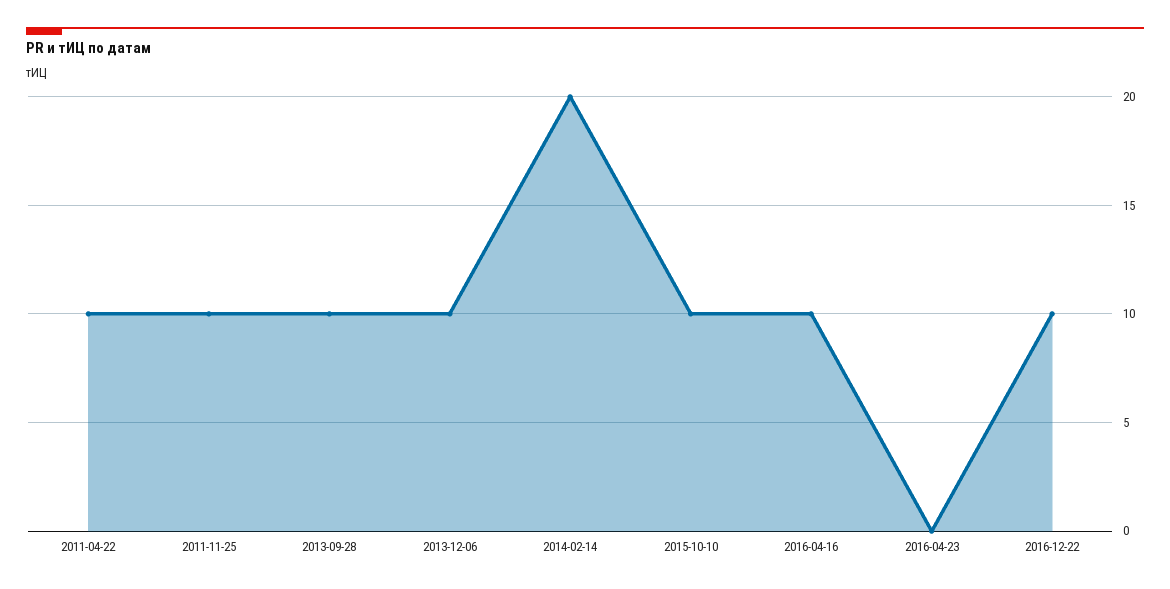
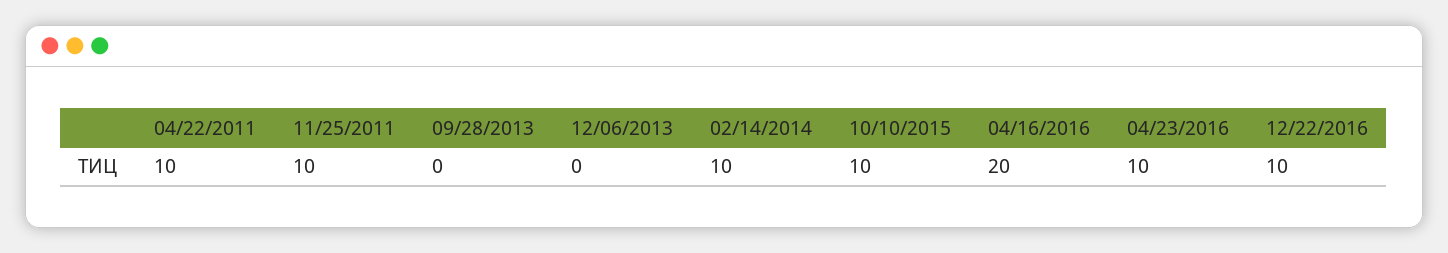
2013-09-28: 10 -> 0
2013-12-06: 10 -> 0
2014-02-14: 20 -> 10
2016-04-16: 10 -> 20
2016-04-23: 0 -> 10

